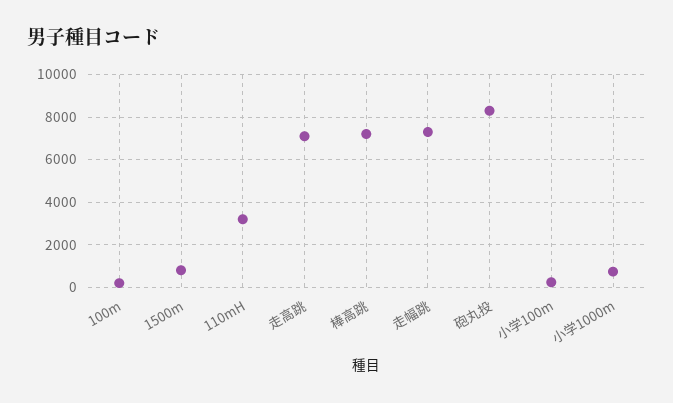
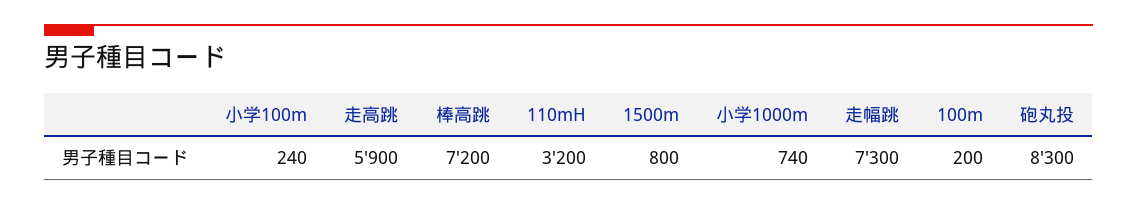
走高跳: 7000 -> 5900

